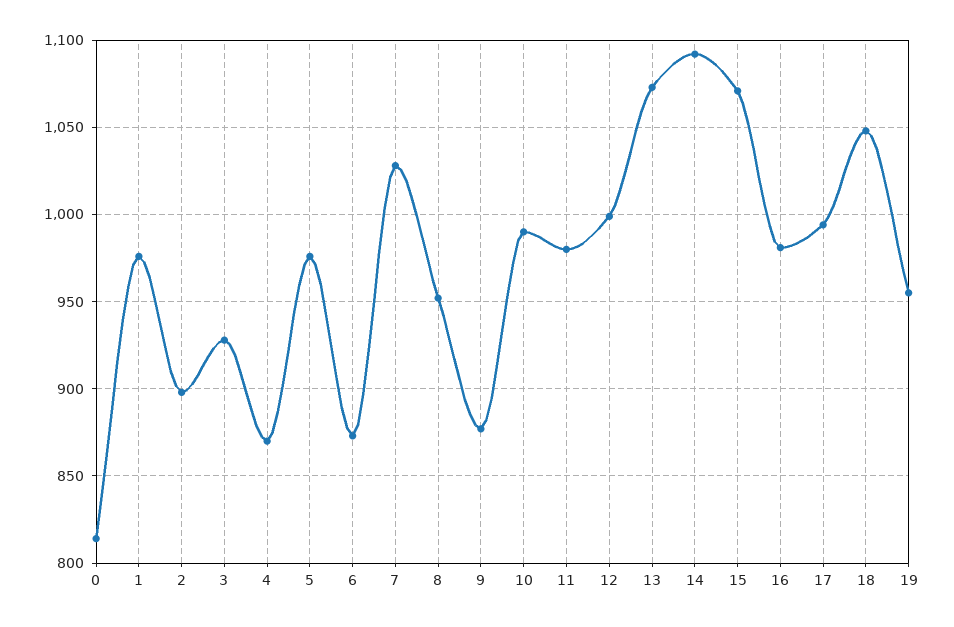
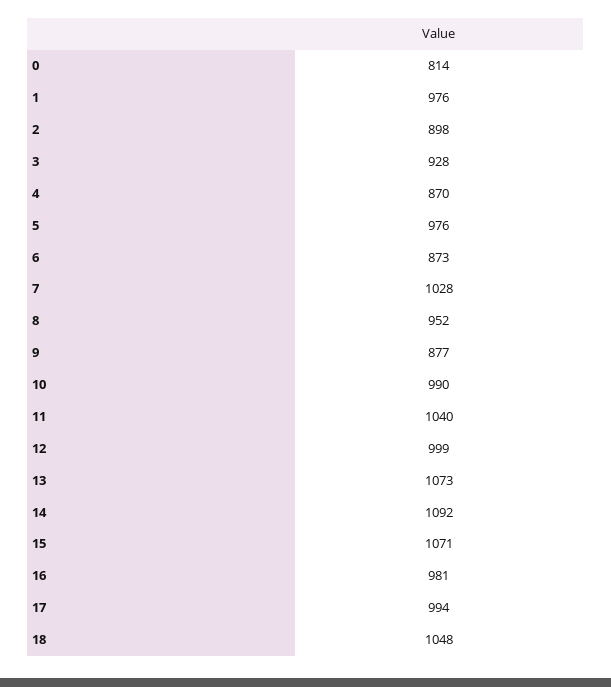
11: 980 -> 1040
19: 955 -> none

